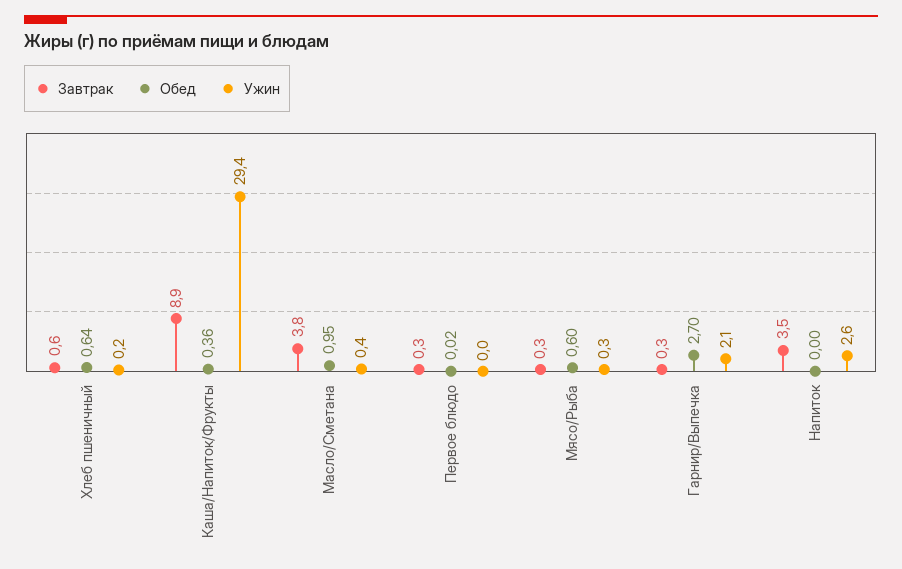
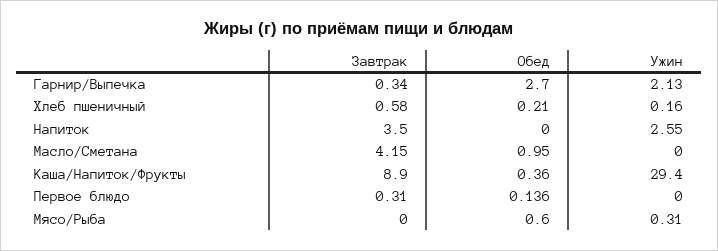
Обед, Хлеб пшеничный: 0.64 -> 0.21
Завтрак, Масло/Сметана: 3.8 -> 4.15
Ужин, Масло/Сметана: 0.4 -> 0
Обед, Первое блюдо: 0.02 -> 0.136
Завтрак, Мясо/Рыба: 0.3 -> 0

